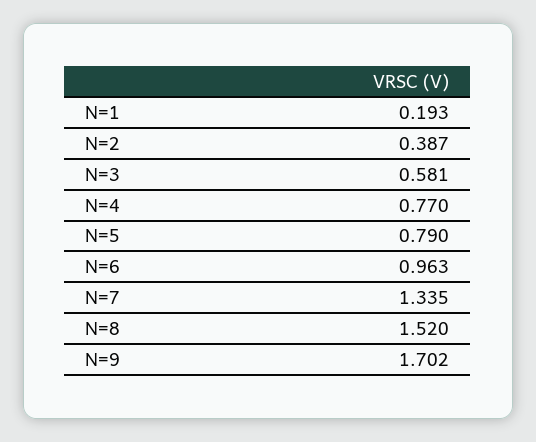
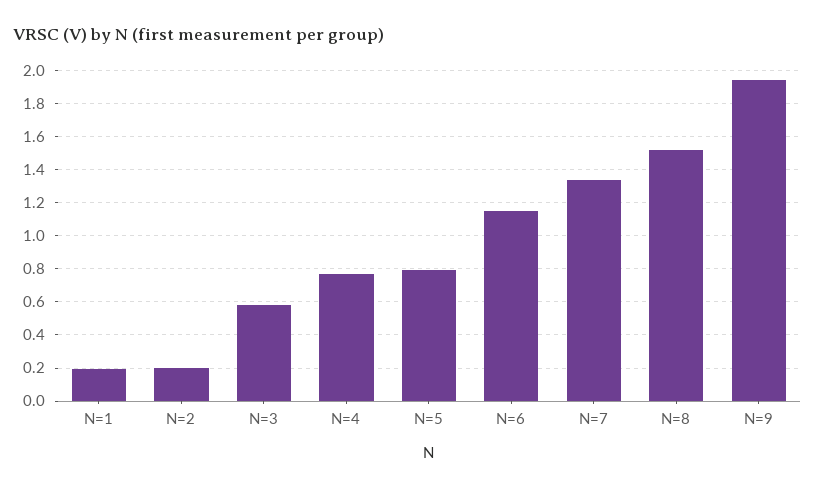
N=2: 0.387 -> 0.2
N=6: 0.963 -> 1.15
N=9: 1.702 -> 1.95

